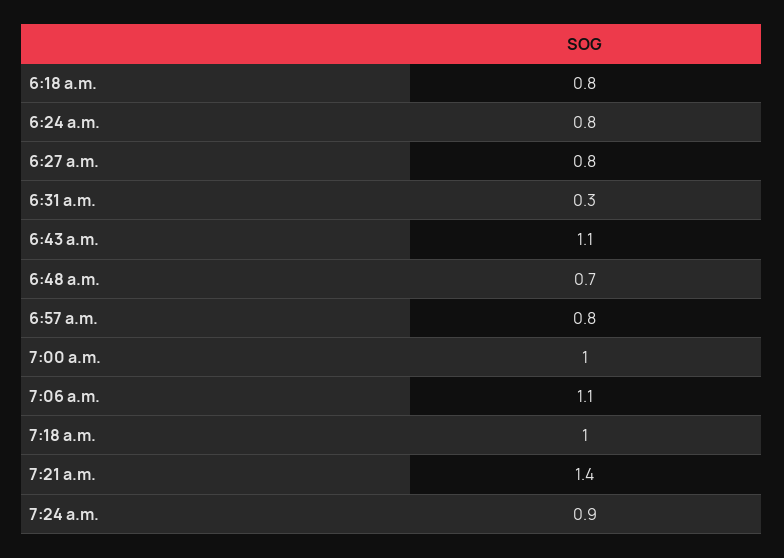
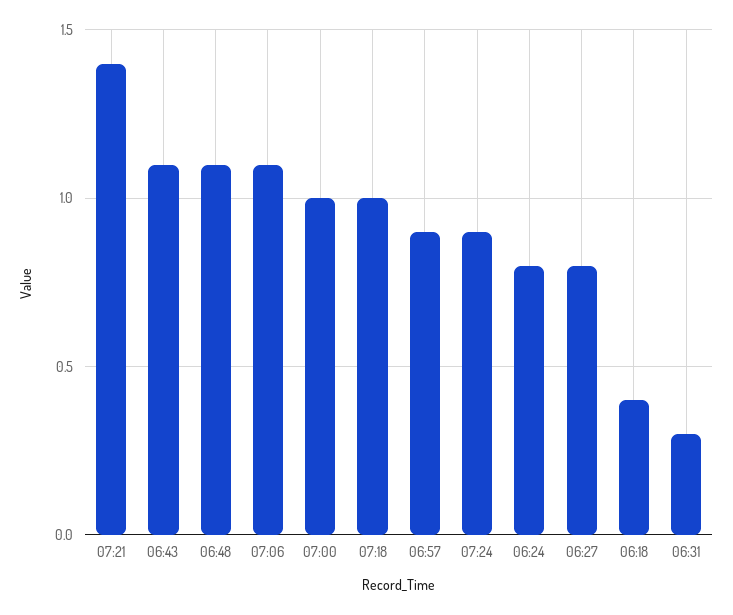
6:18 a.m.: 0.8 -> 0.4
6:48 a.m.: 0.7 -> 1.1
6:57 a.m.: 0.8 -> 0.9

